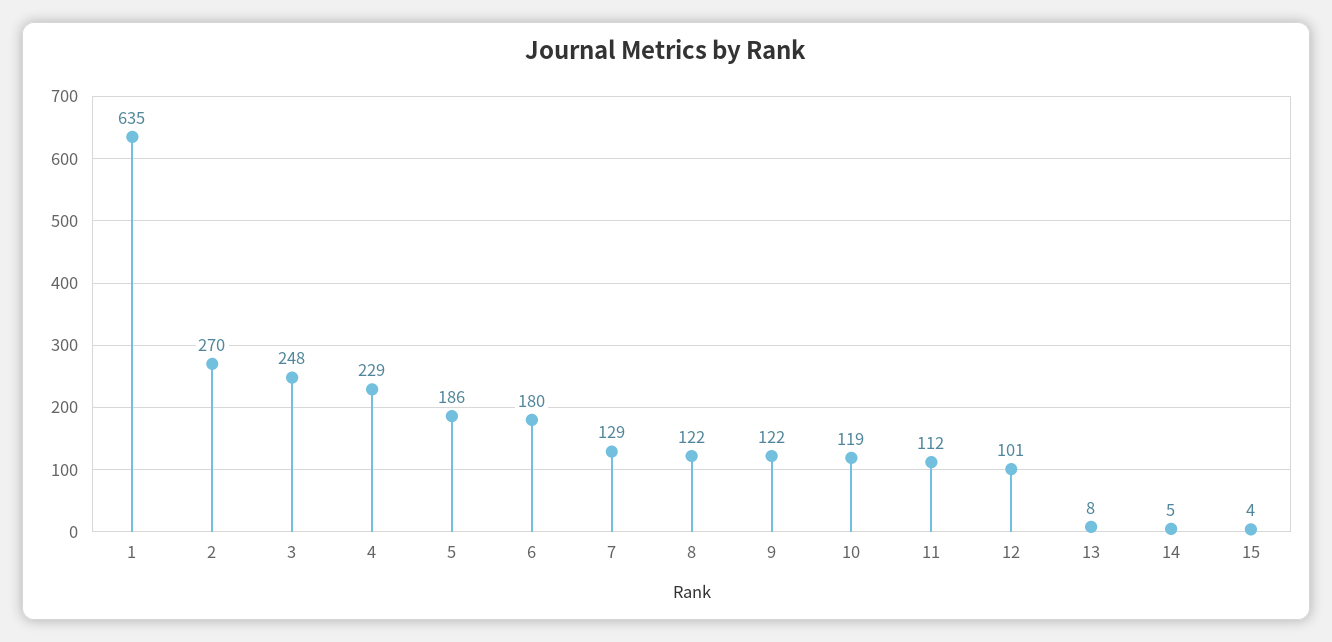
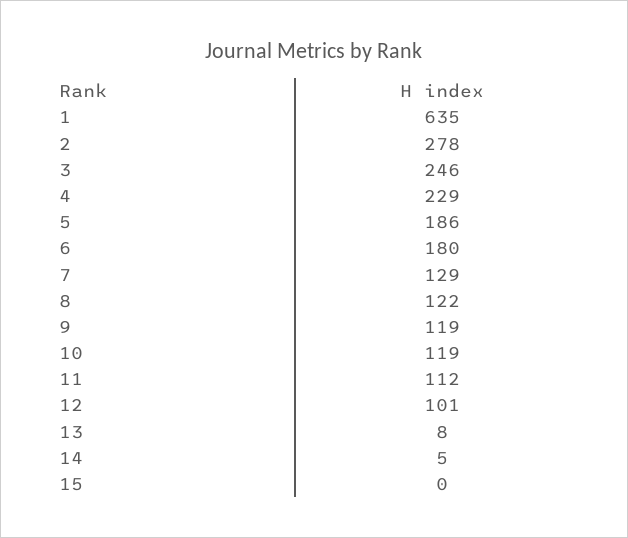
2: 270 -> 278
3: 248 -> 246
9: 122 -> 119
15: 4 -> 0

